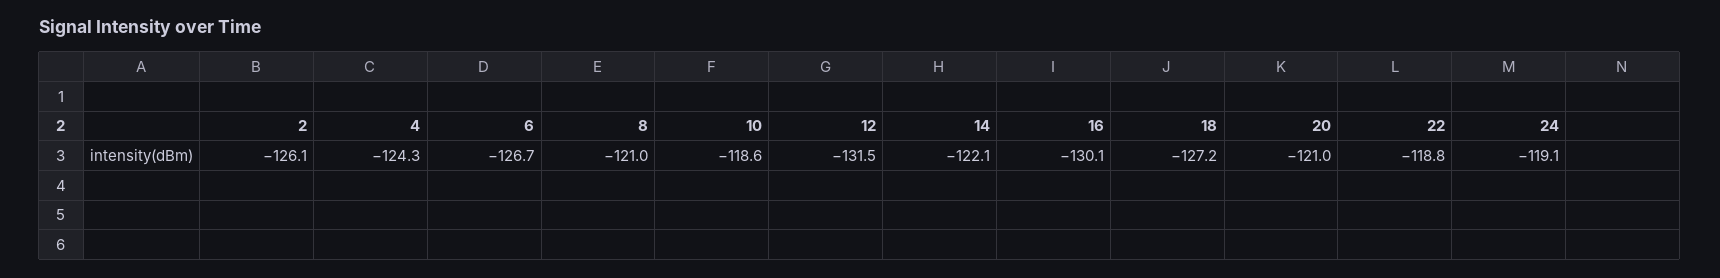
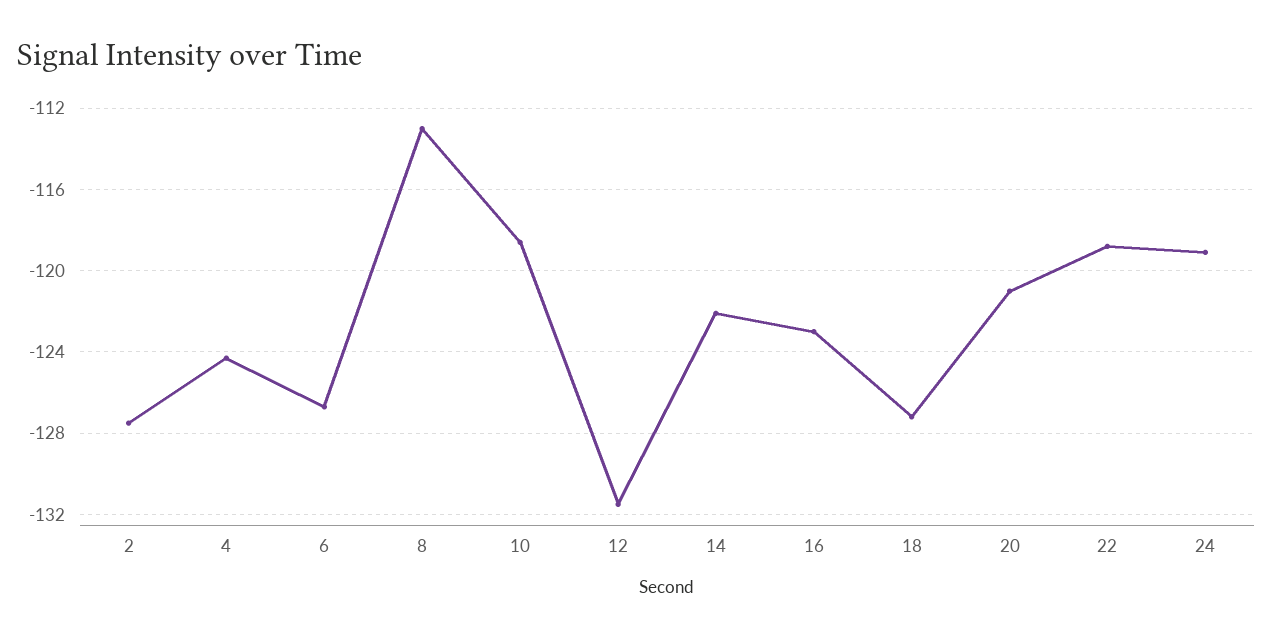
2: -126.1 -> -127.5
8: -121 -> -113
16: -130.1 -> -123

